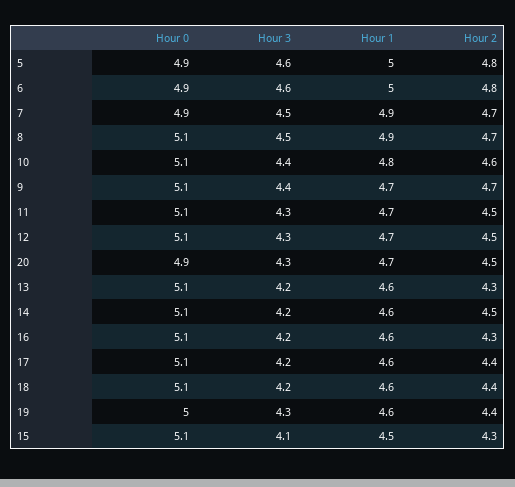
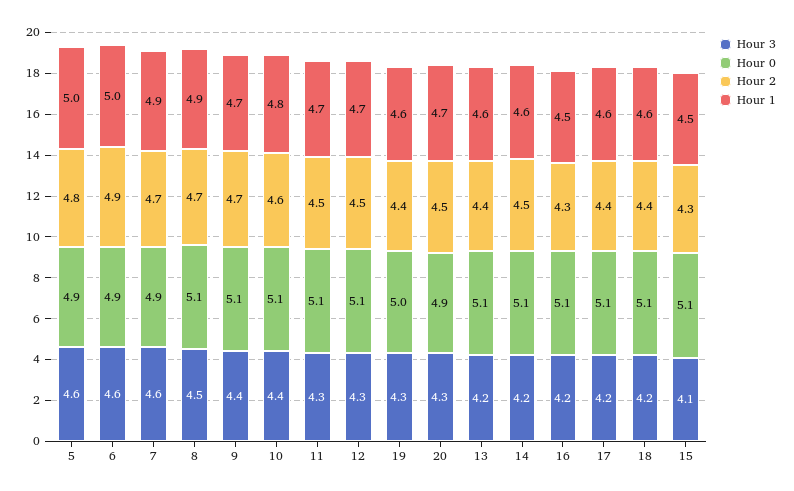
Hour 2, 6: 4.8 -> 4.9
Hour 3, 7: 4.5 -> 4.6
Hour 2, 13: 4.3 -> 4.4
Hour 1, 16: 4.6 -> 4.5

